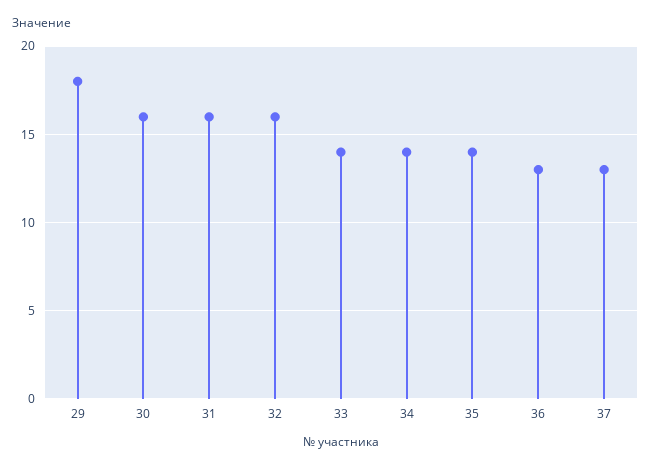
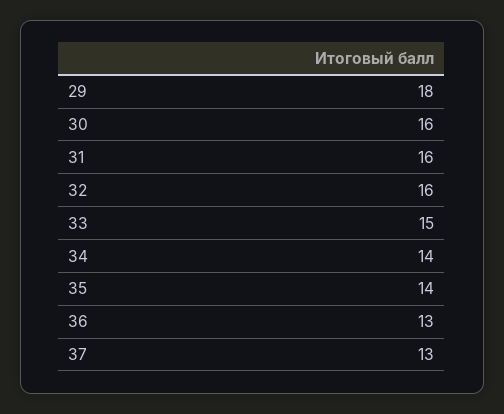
33: 14 -> 15

